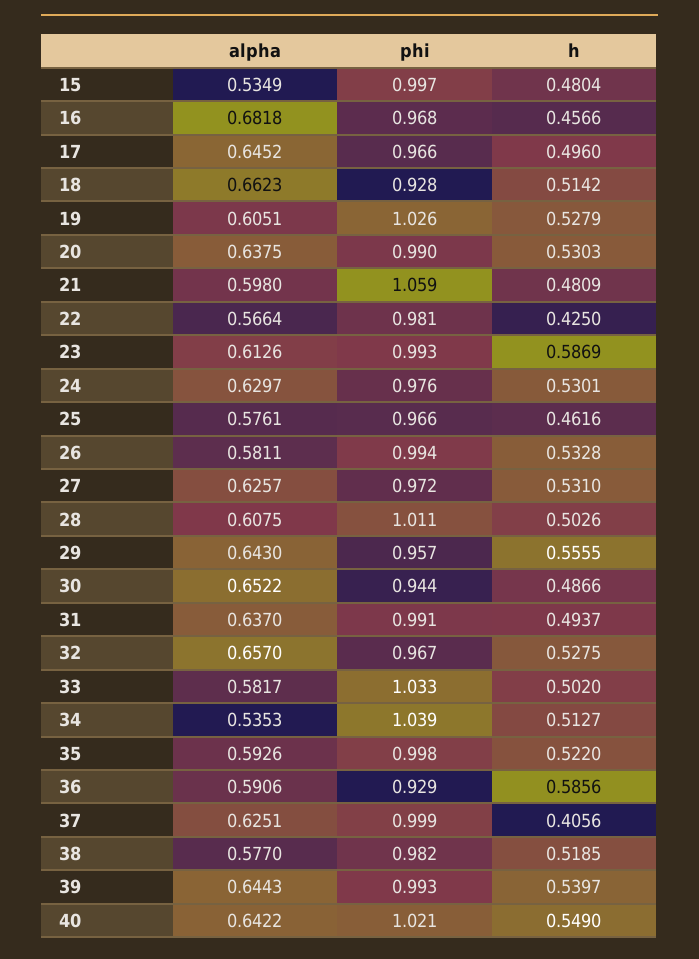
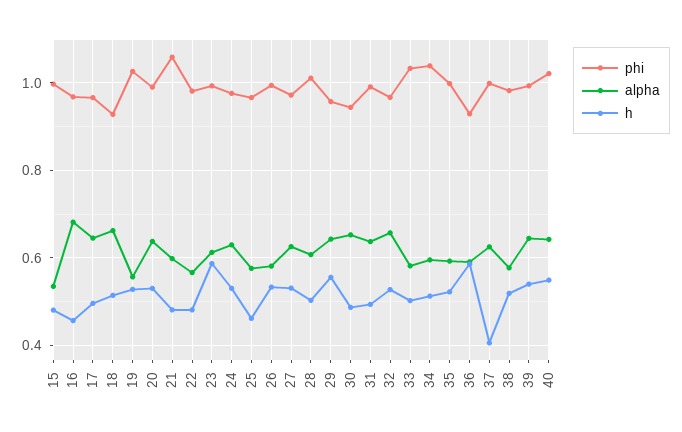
alpha, 19: 0.6051 -> 0.56
h, 22: 0.425 -> 0.48
alpha, 34: 0.5353 -> 0.6

